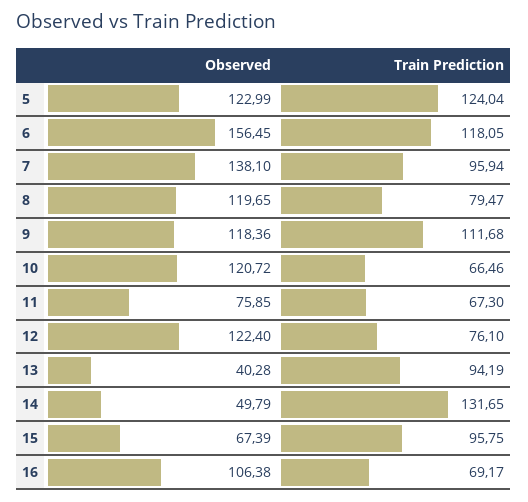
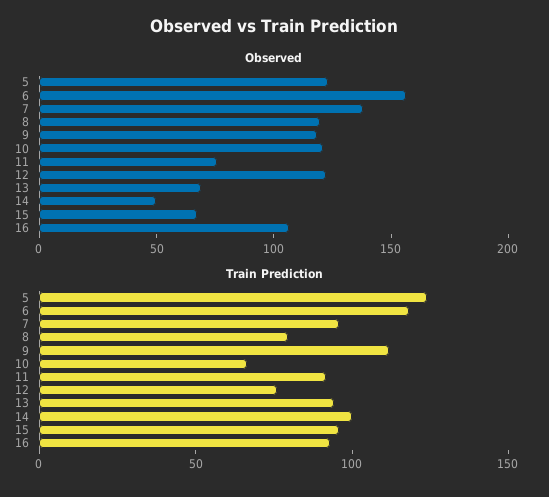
Train Prediction, 11: 67.3 -> 90
Observed, 13: 40.28 -> 70
Train Prediction, 14: 131.65 -> 100
Train Prediction, 16: 69.17 -> 90

